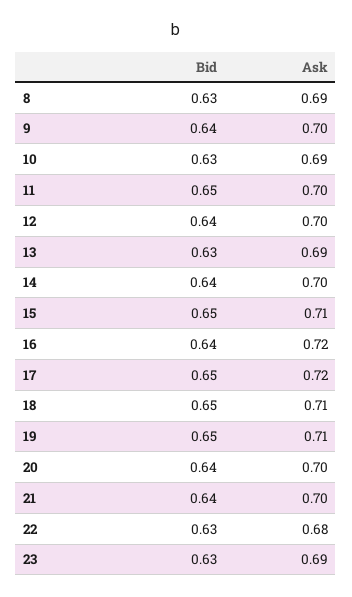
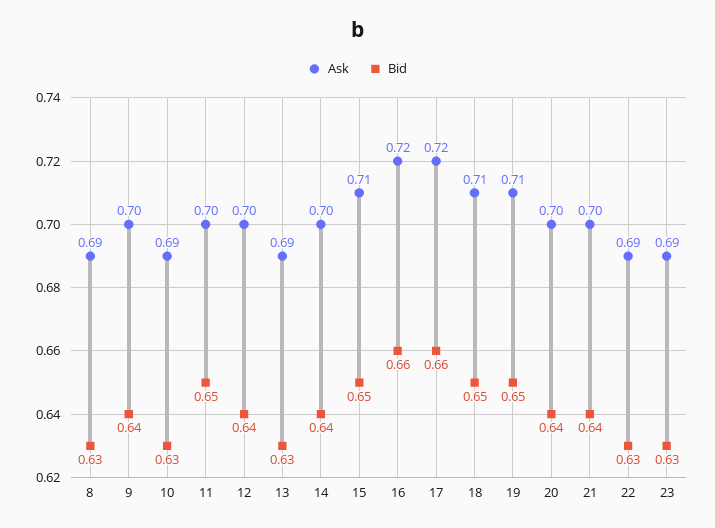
Bid, 16: 0.64 -> 0.66
Bid, 17: 0.65 -> 0.66
Ask, 22: 0.68 -> 0.69

